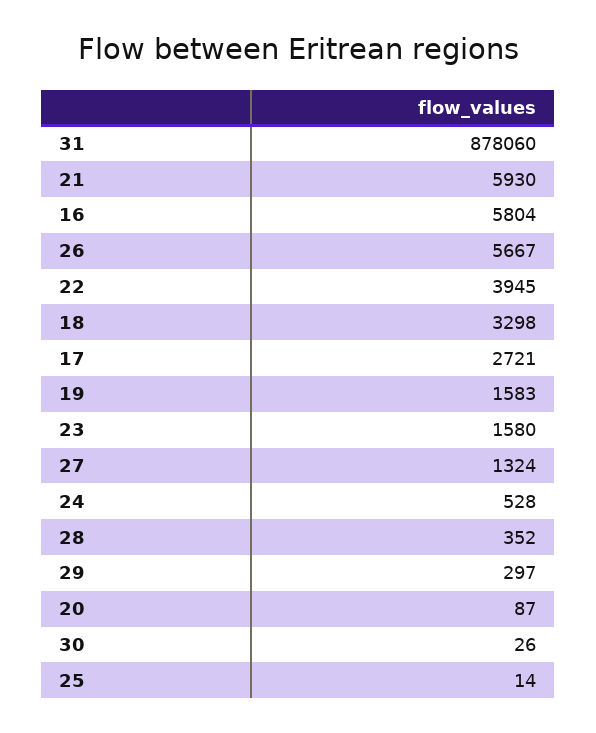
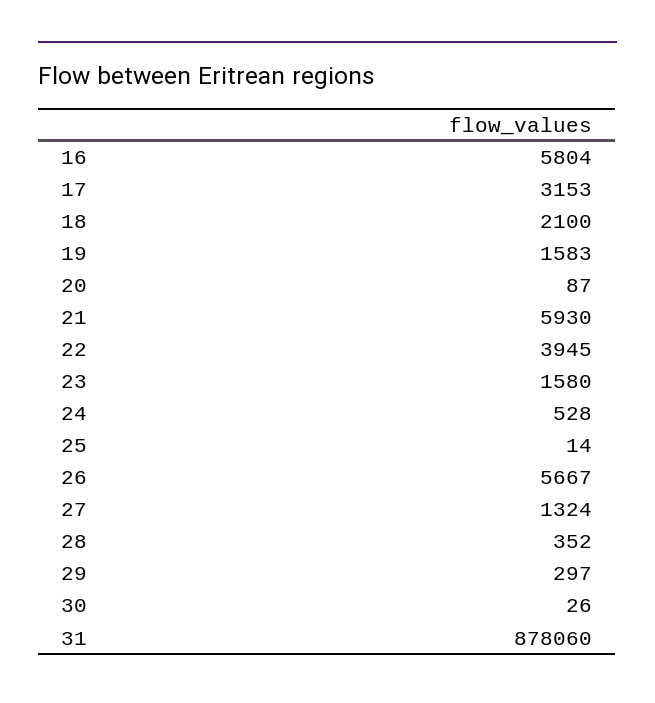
18: 3298 -> 2100
17: 2721 -> 3153

